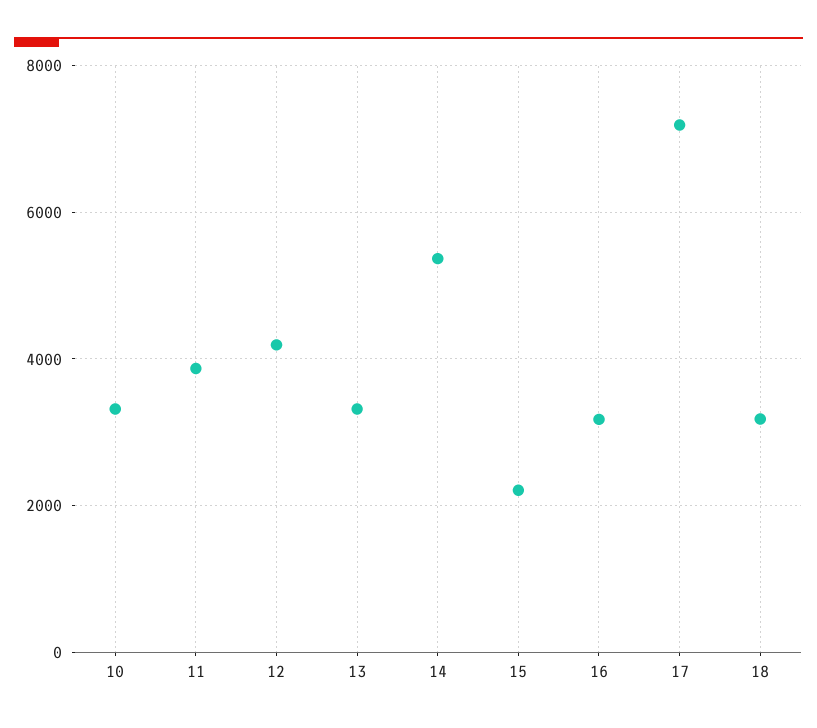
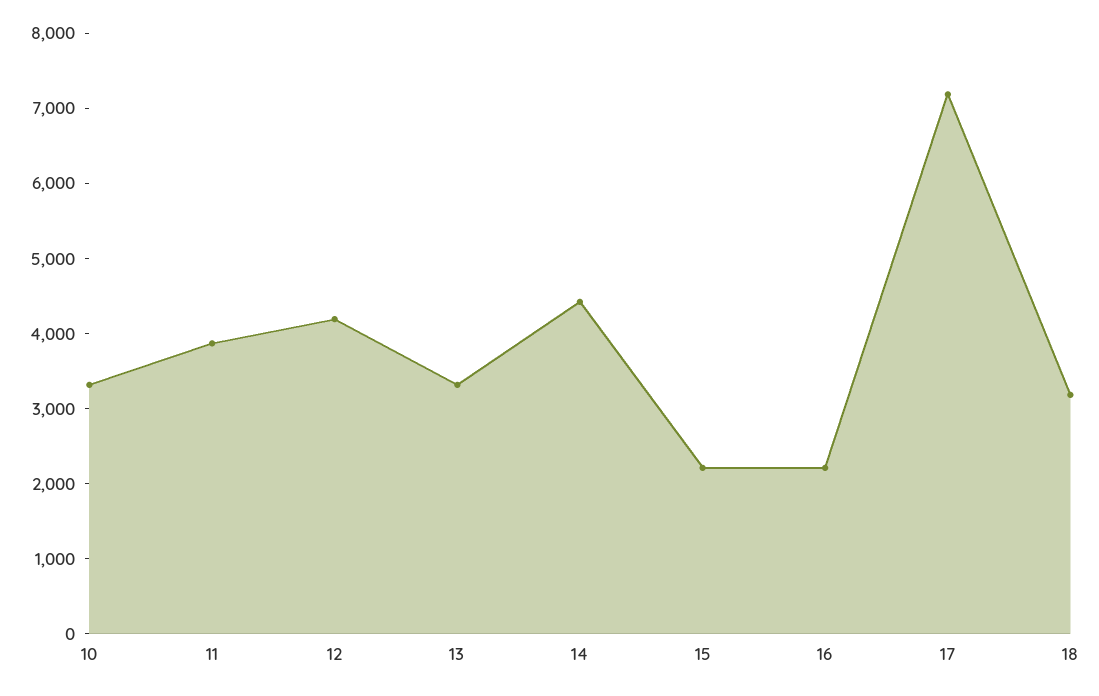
14: 5400 -> 4400
16: 3200 -> 2200

